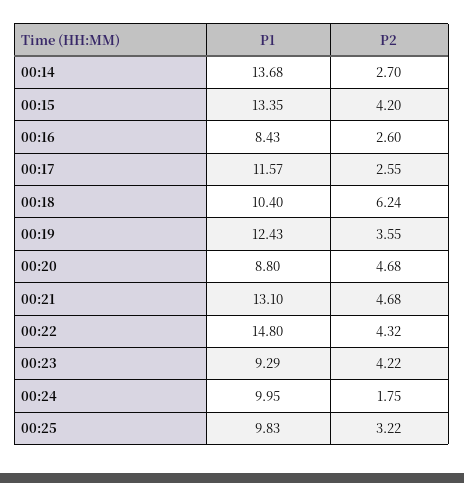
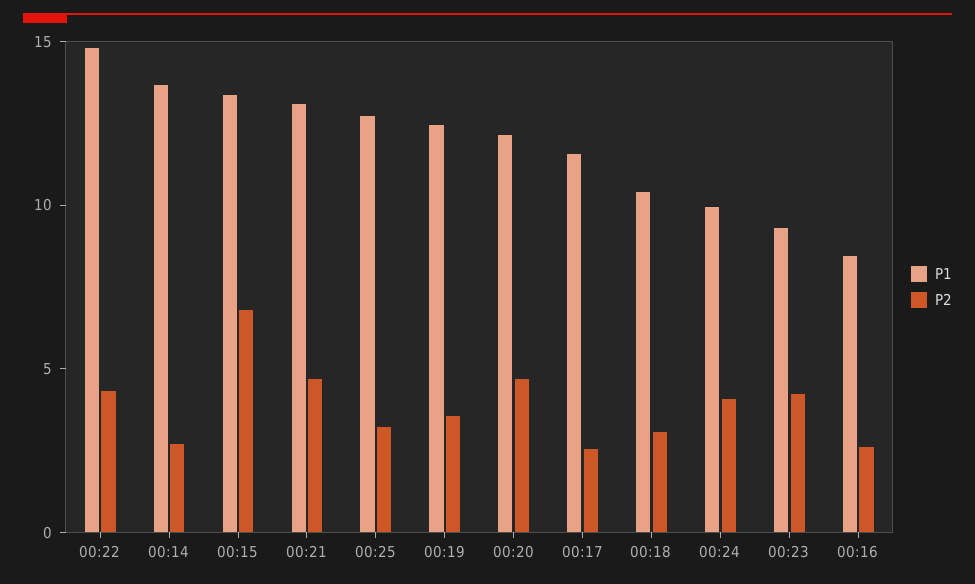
P2, 00:15: 4.2 -> 7
P2, 00:18: 6.24 -> 3
P1, 00:20: 8.8 -> 12
P2, 00:24: 1.75 -> 4
P1, 00:25: 9.83 -> 13

